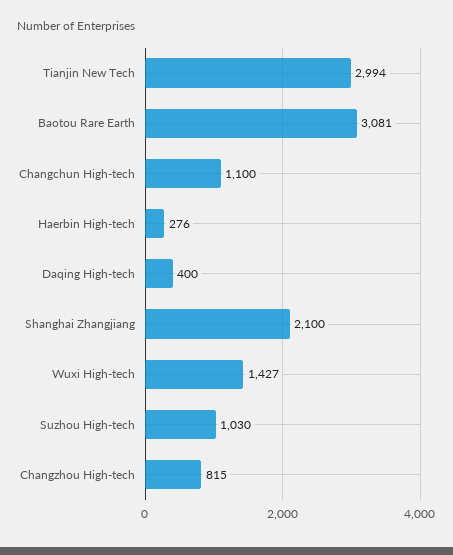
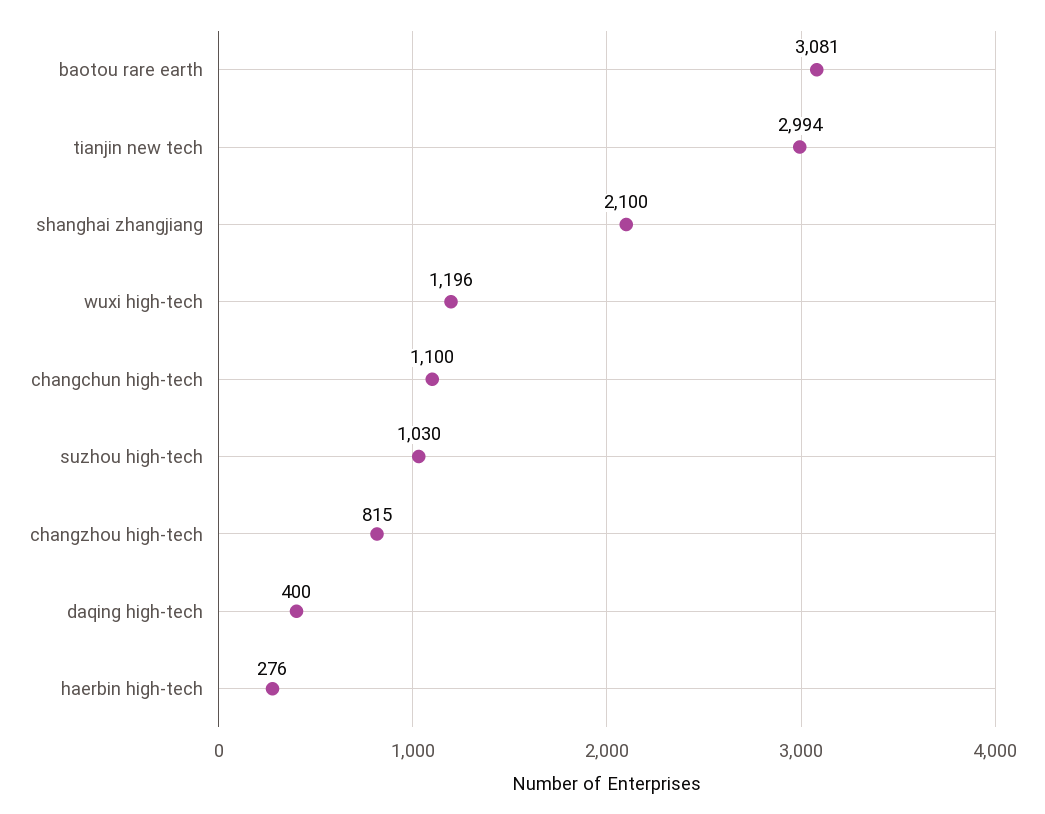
Wuxi High-tech: 1427 -> 1196

